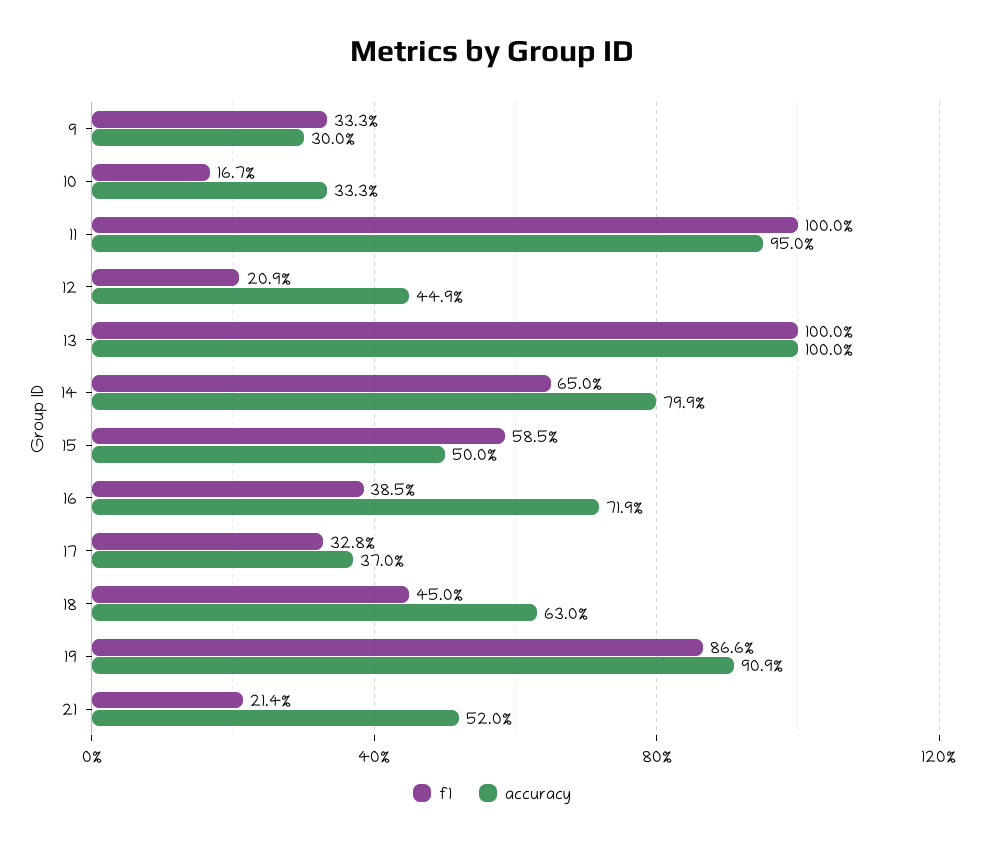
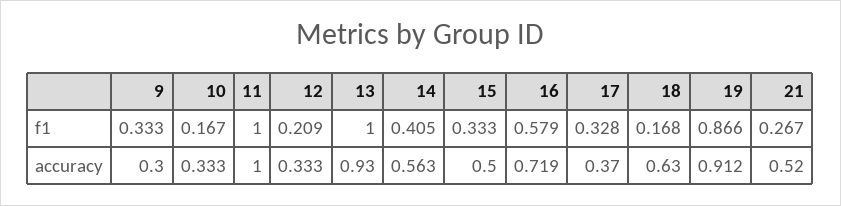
accuracy, 11: 0.95 -> 1
accuracy, 12: 0.449 -> 0.333
accuracy, 13: 1 -> 0.93
f1, 14: 0.65 -> 0.405
accuracy, 14: 0.799 -> 0.563
f1, 15: 0.585 -> 0.333
f1, 16: 0.385 -> 0.579
f1, 18: 0.45 -> 0.168
accuracy, 19: 0.909 -> 0.912
f1, 21: 0.214 -> 0.267

